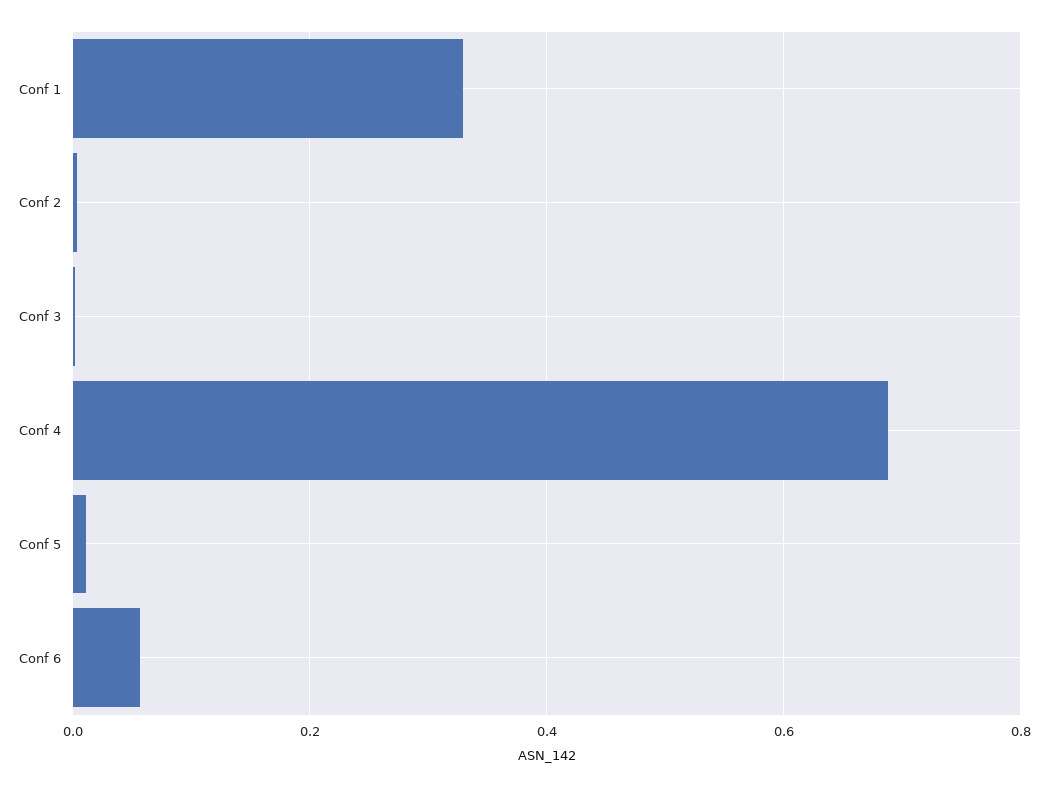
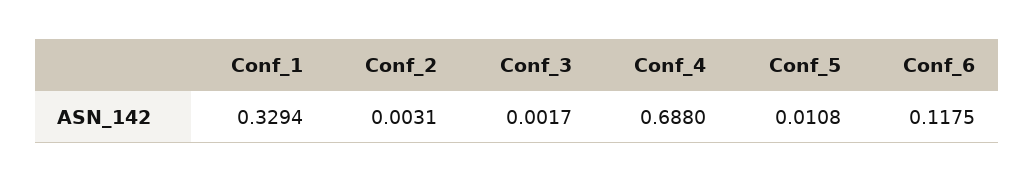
Conf 6: 0.06 -> 0.1175

